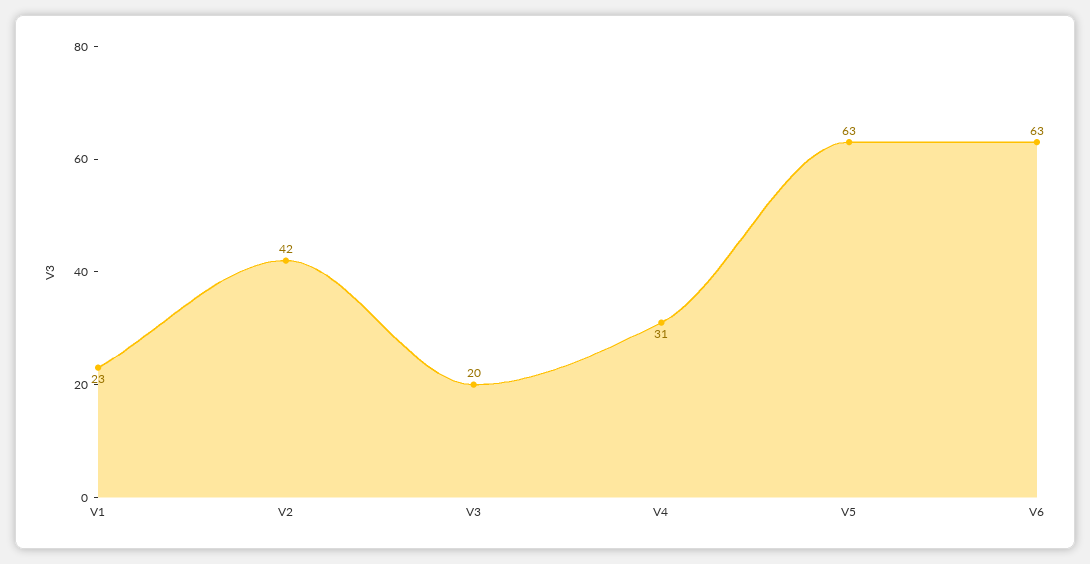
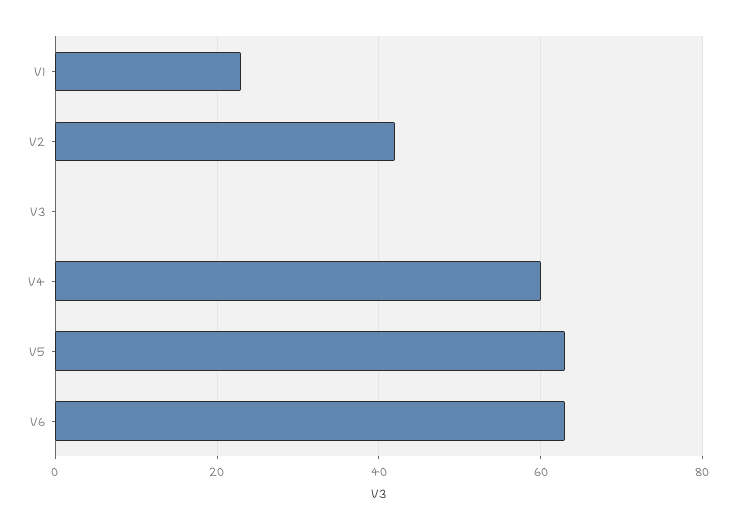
V3: 20 -> 0
V4: 31 -> 60

